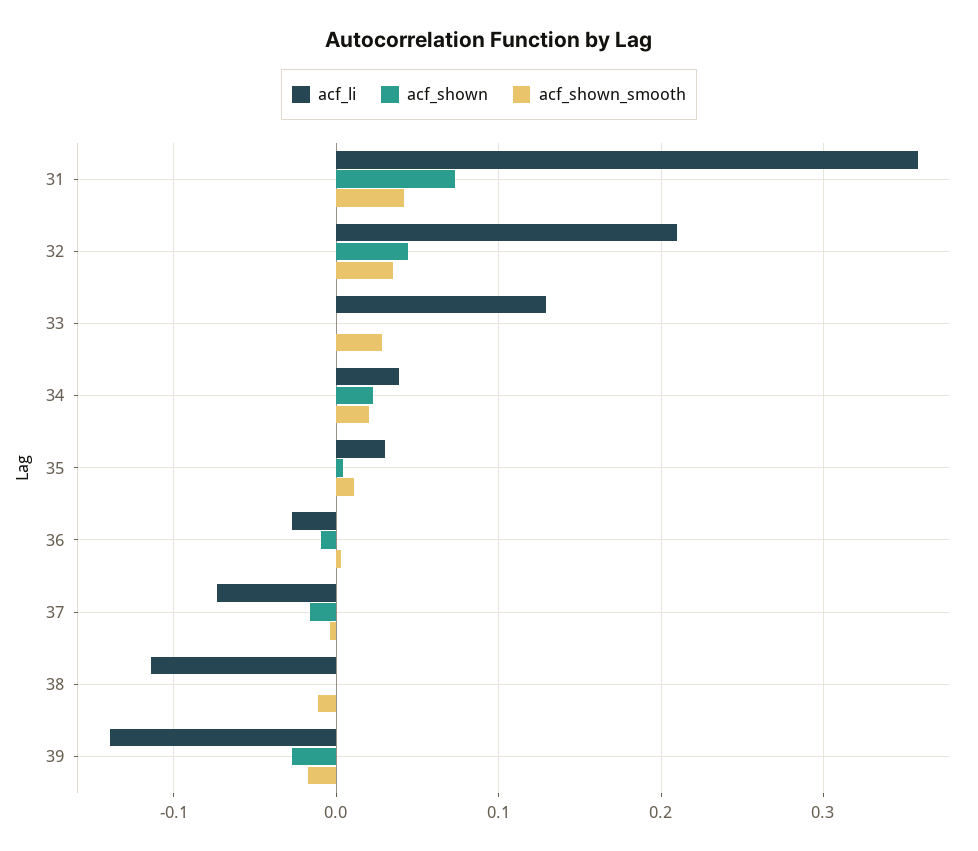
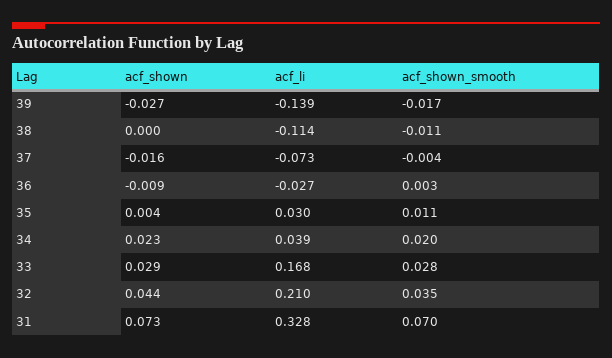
acf_li, 31: 0.36 -> 0.328
acf_shown_smooth, 31: 0.04 -> 0.07
acf_li, 33: 0.13 -> 0.168
acf_shown, 33: 0 -> 0.029

